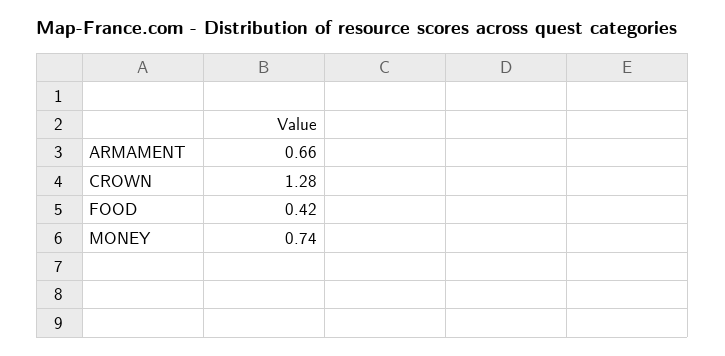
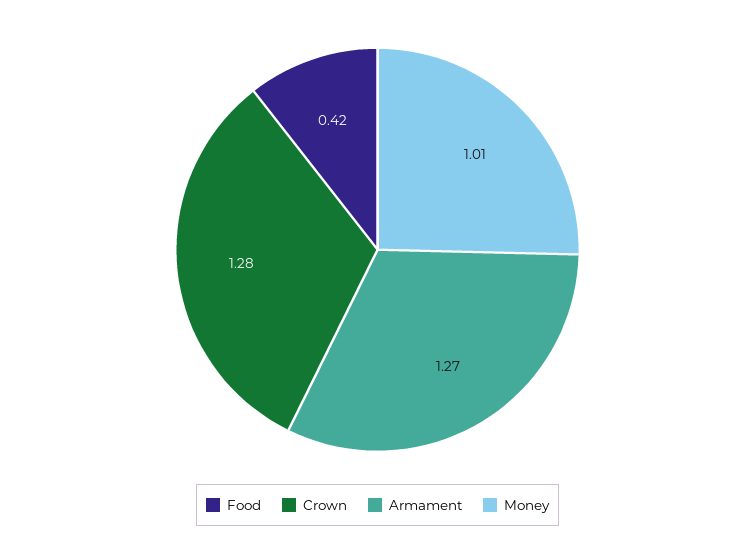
ARMAMENT: 0.66 -> 1.27
MONEY: 0.74 -> 1.01

